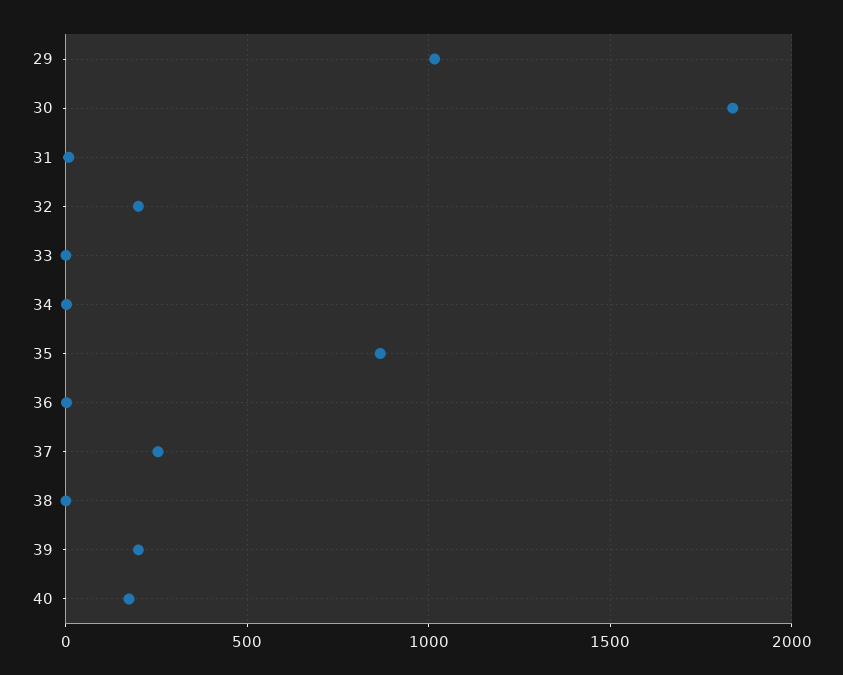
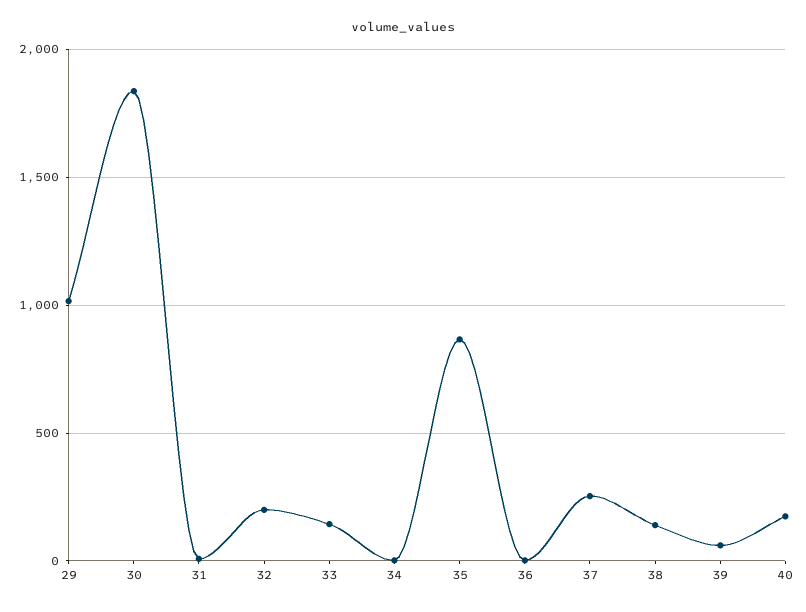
33: 0 -> 150
38: 0 -> 150
39: 200 -> 50

